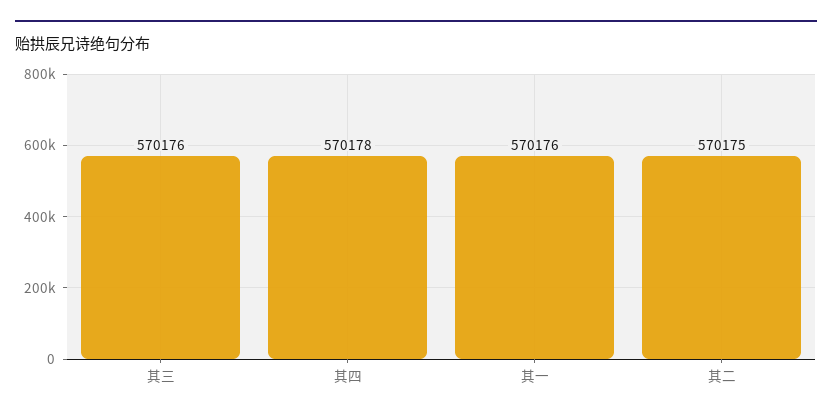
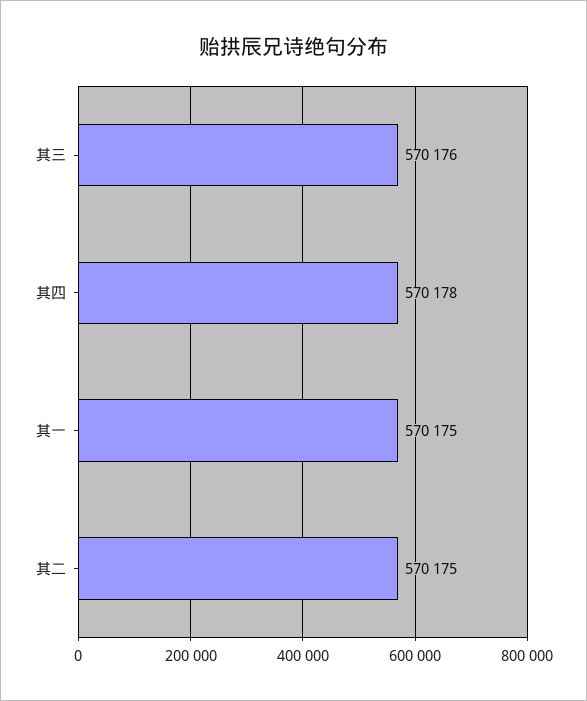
其一: 570176 -> 570175

